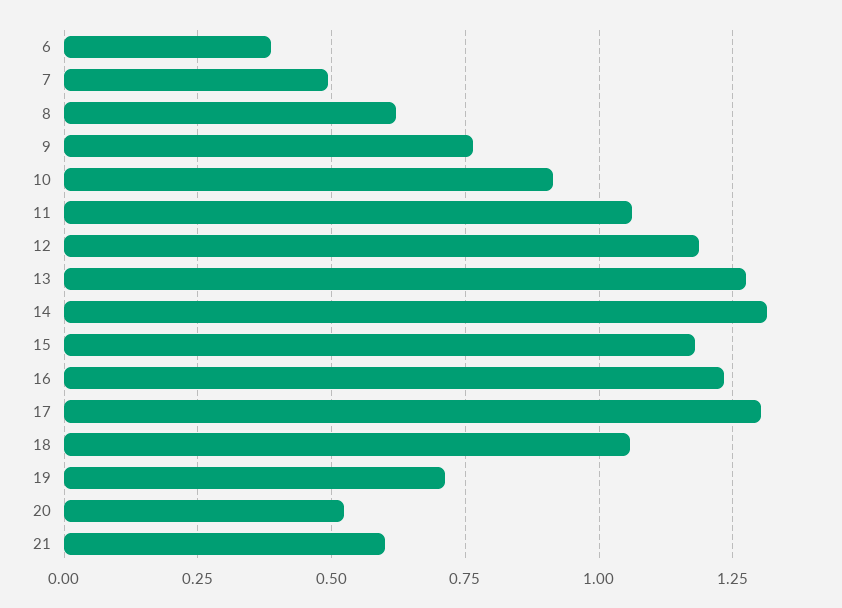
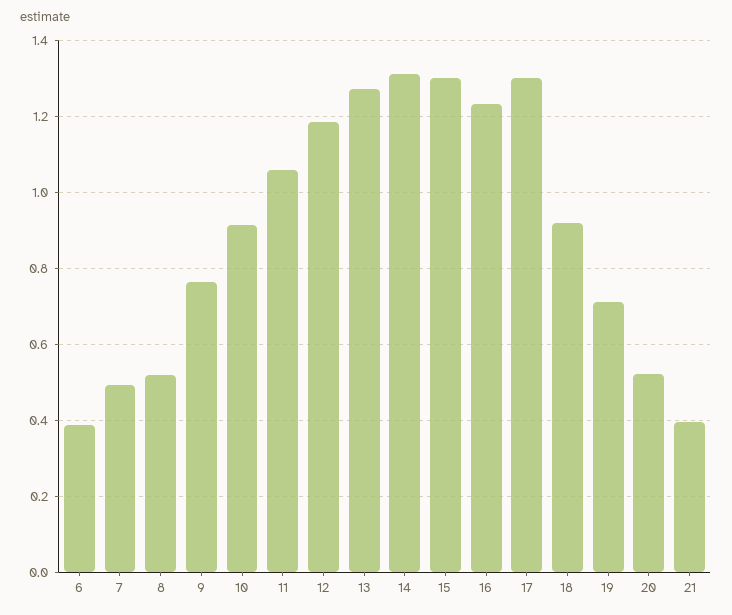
8: 0.625 -> 0.52
15: 1.175 -> 1.3
18: 1.05 -> 0.92
21: 0.6 -> 0.4

